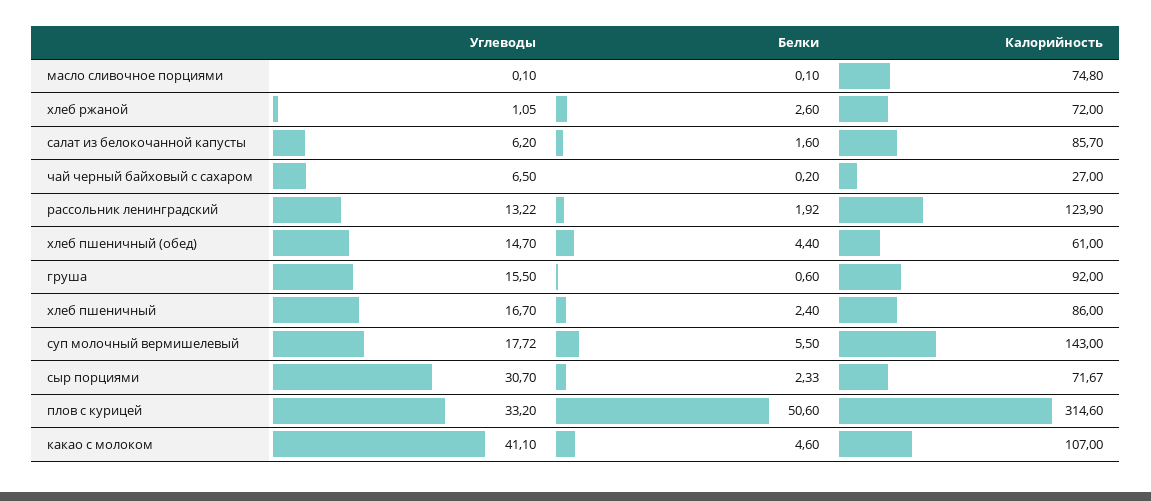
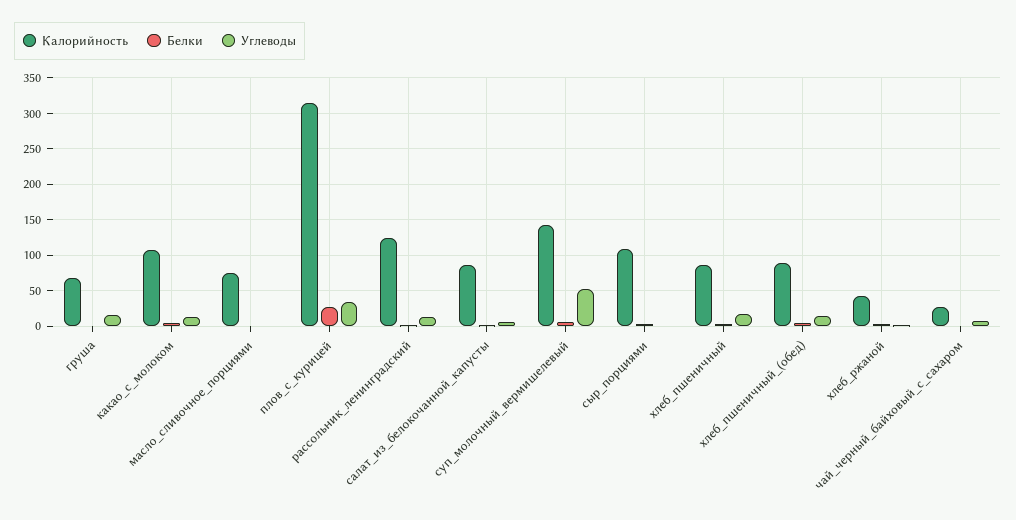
Калорийность, хлеб ржаной: 72 -> 40
Калорийность, хлеб пшеничный (обед): 61 -> 90
Калорийность, груша: 92 -> 70
Углеводы, суп молочный вермишелевый: 17.72 -> 50
Углеводы, сыр порциями: 30.7 -> 0
Калорийность, сыр порциями: 71.67 -> 110
Белки, плов с курицей: 50.6 -> 30
Углеводы, какао с молоком: 41.1 -> 10

